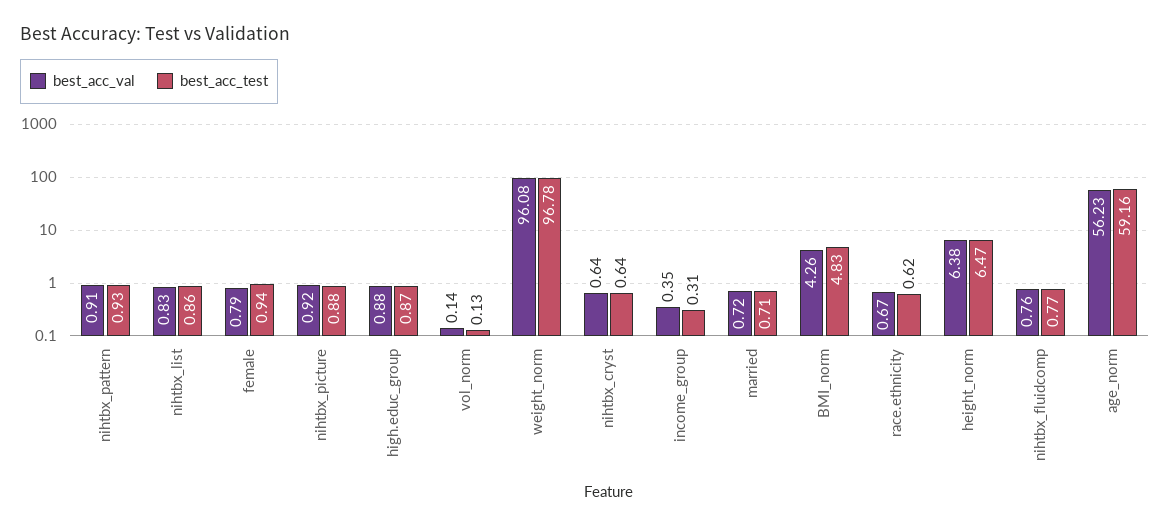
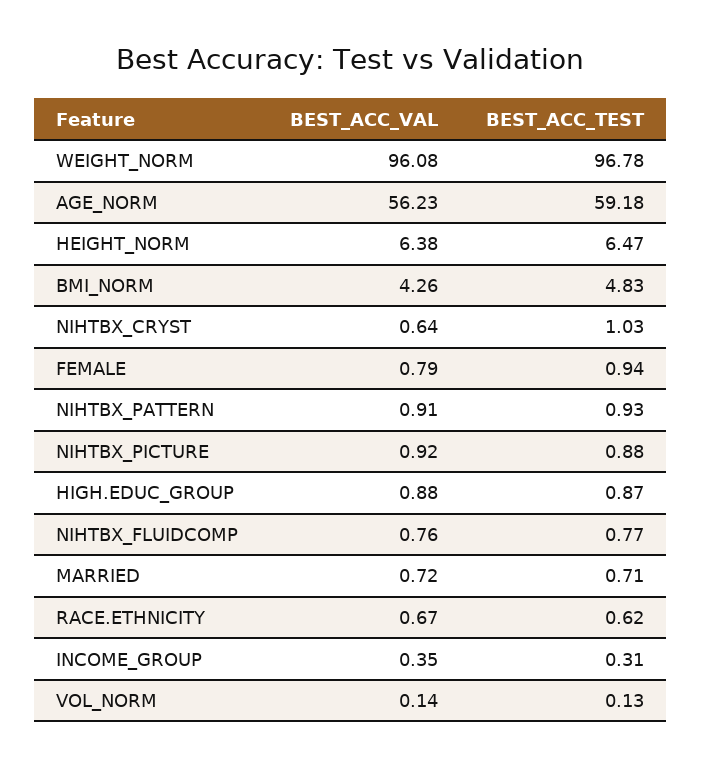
best_acc_val, nihtbx_list: 0.83 -> none
best_acc_test, nihtbx_list: 0.86 -> none
best_acc_test, nihtbx_cryst: 0.64 -> 1.03
best_acc_test, age_norm: 59.16 -> 59.18

